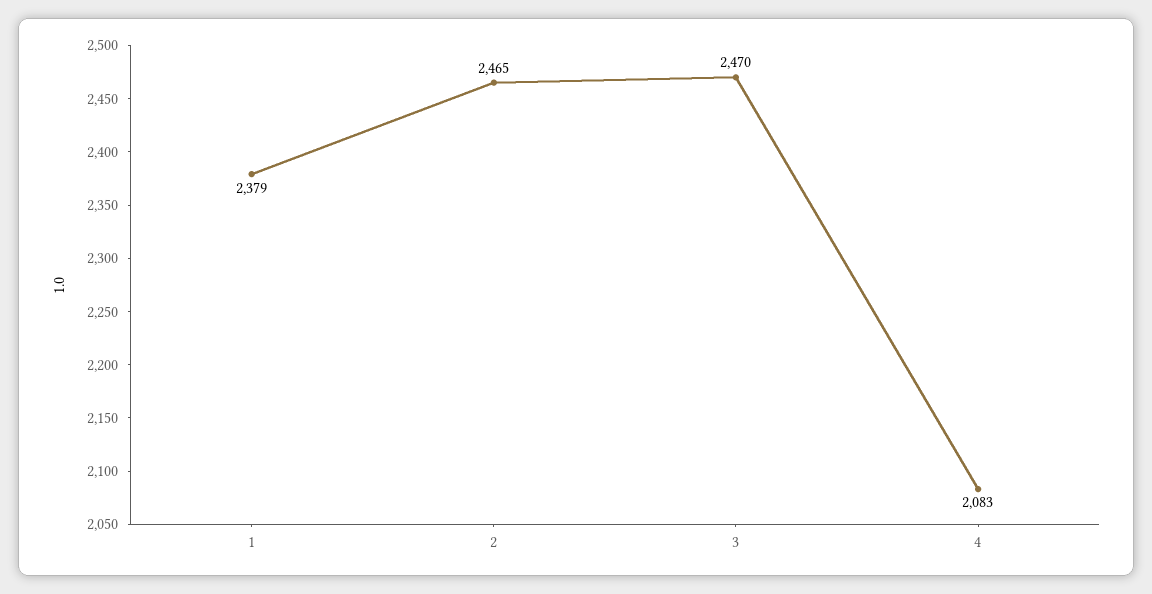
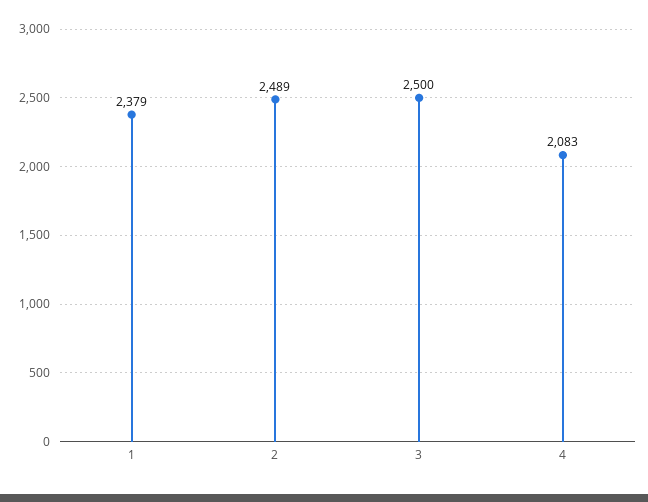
2: 2465 -> 2489
3: 2470 -> 2500

